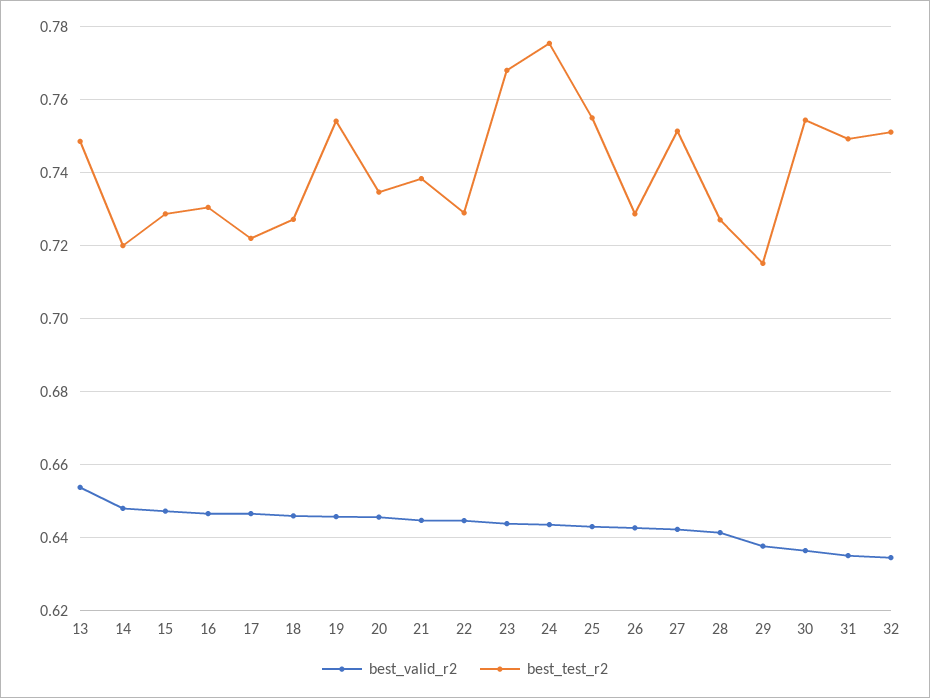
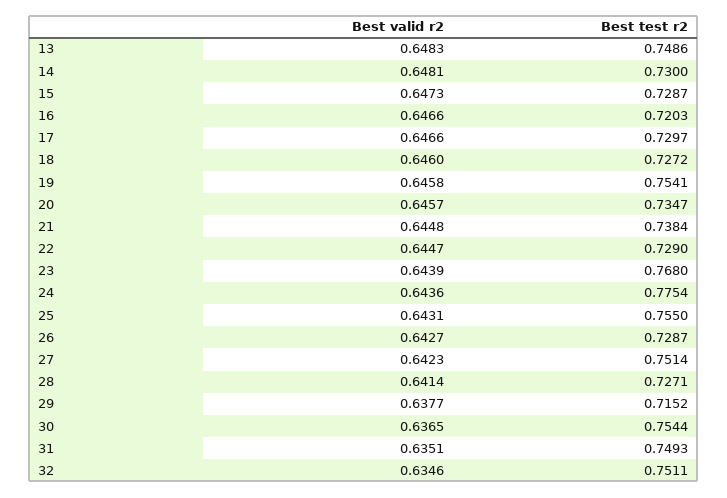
best_valid_r2, 13: 0.654 -> 0.6483
best_test_r2, 14: 0.72 -> 0.73
best_test_r2, 16: 0.73 -> 0.7203
best_test_r2, 17: 0.722 -> 0.7297

